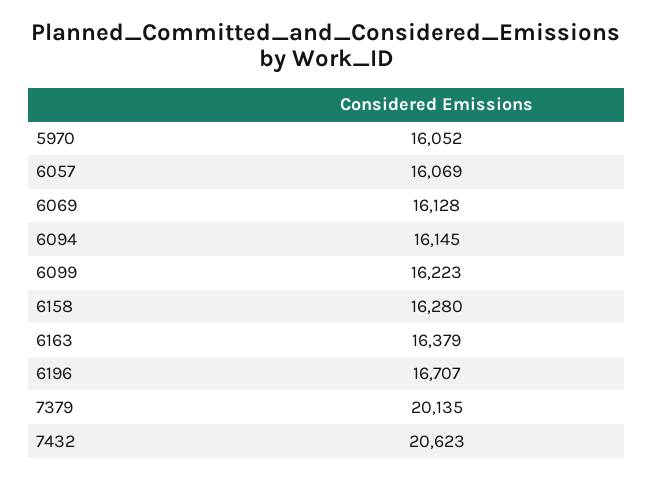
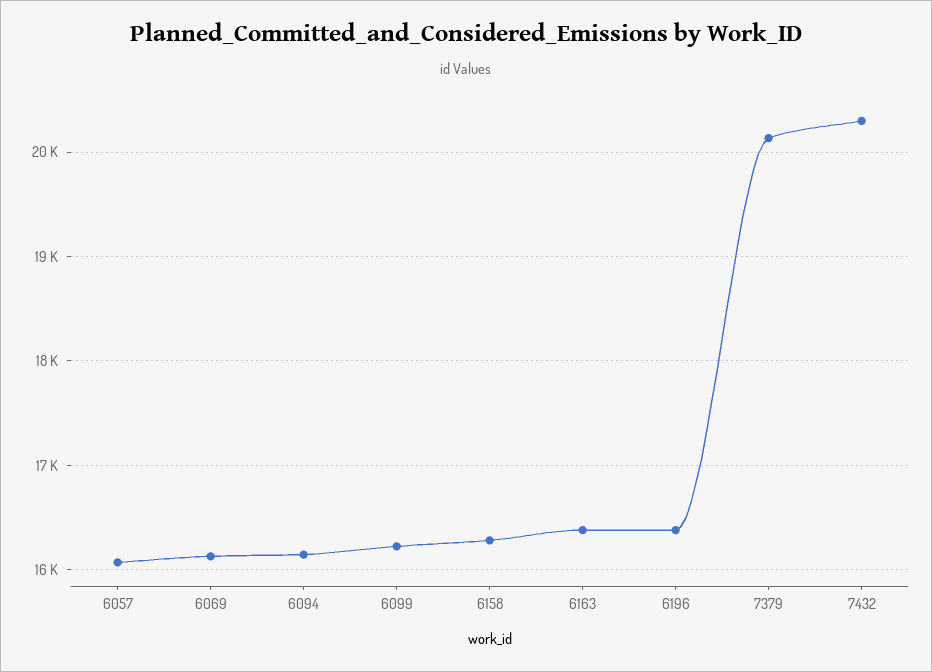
5970: 16052 -> none
6196: 16707 -> 16400
7432: 20623 -> 20300

